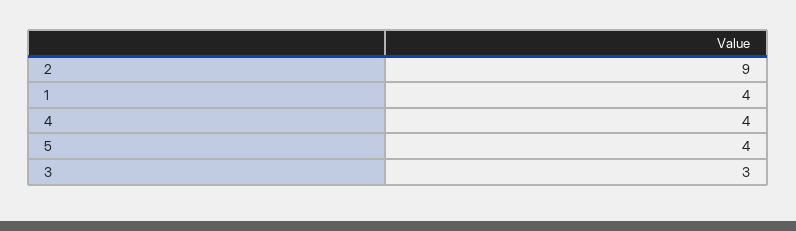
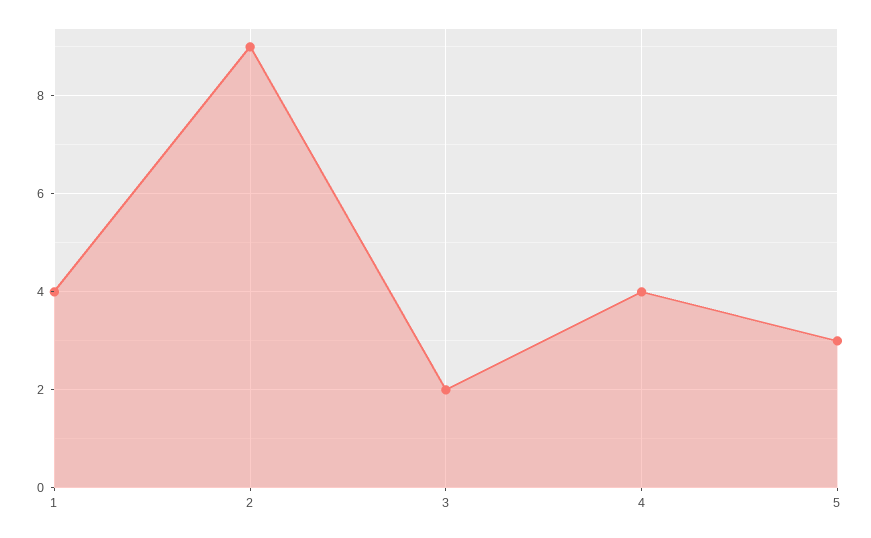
5: 4 -> 3
3: 3 -> 2

